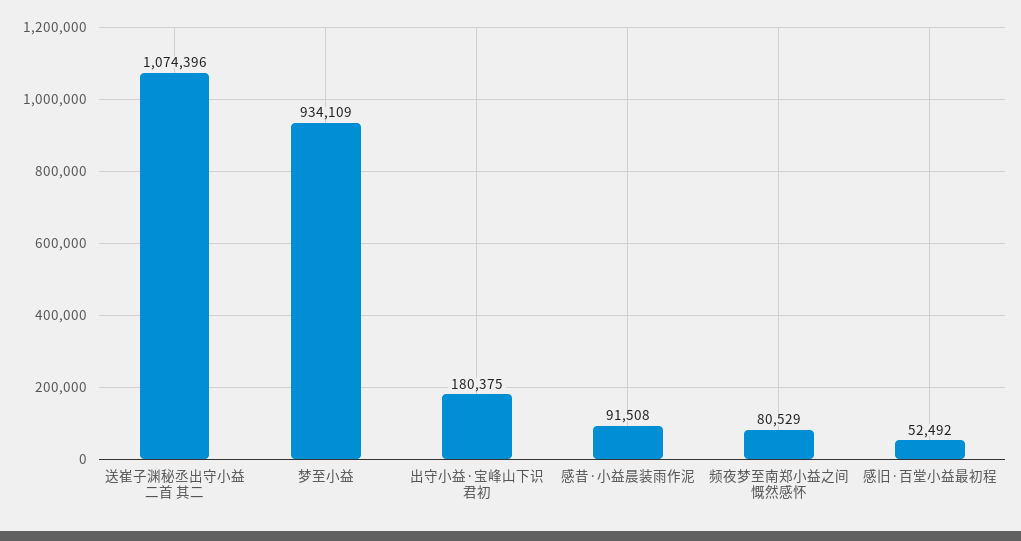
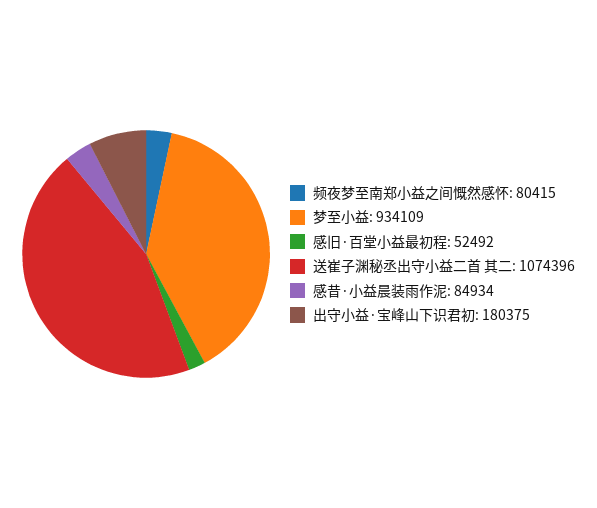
感昔·小益晨装雨作泥: 91508 -> 84934
频夜梦至南郑小益之间慨然感怀: 80529 -> 80415

